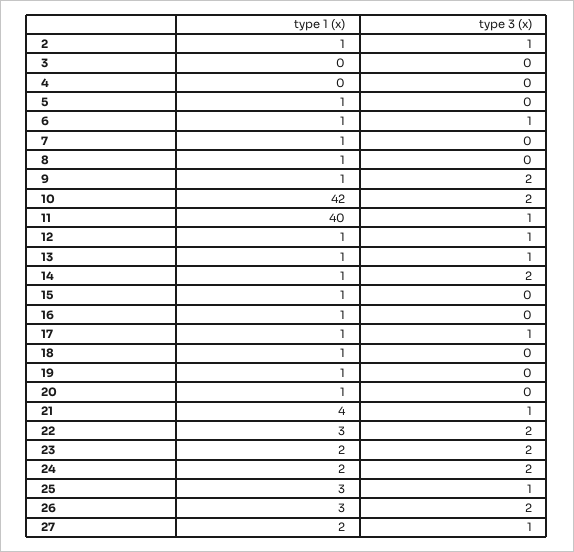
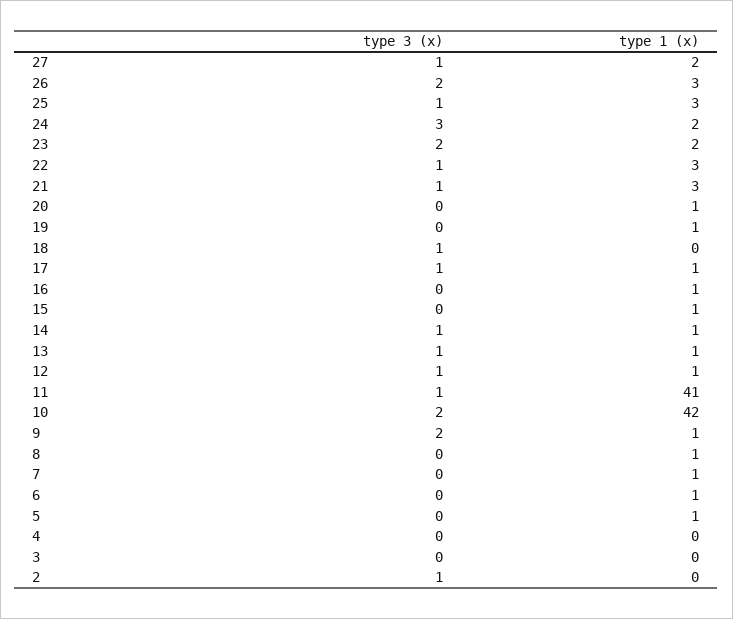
type 1 (x), 2: 1 -> 0
type 3 (x), 6: 1 -> 0
type 1 (x), 11: 40 -> 41
type 3 (x), 14: 2 -> 1
type 1 (x), 18: 1 -> 0
type 3 (x), 18: 0 -> 1
type 1 (x), 21: 4 -> 3
type 3 (x), 22: 2 -> 1
type 3 (x), 24: 2 -> 3

